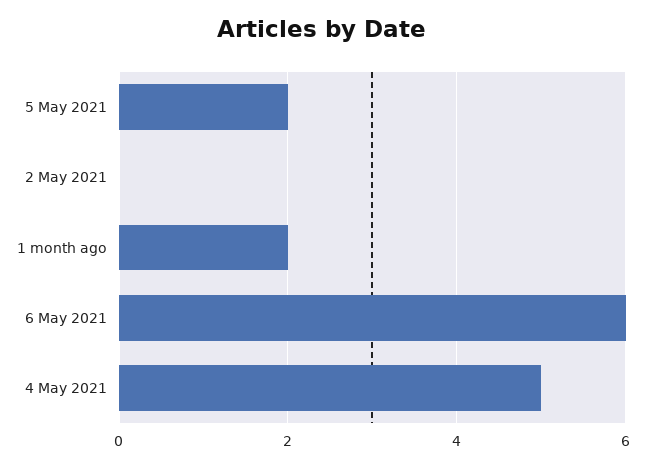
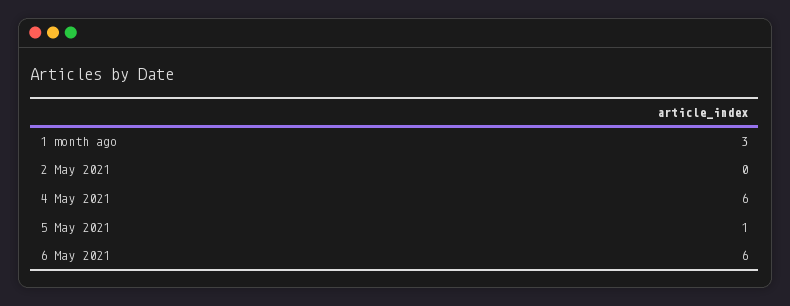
5 May 2021: 2 -> 1
1 month ago: 2 -> 3
4 May 2021: 5 -> 6

